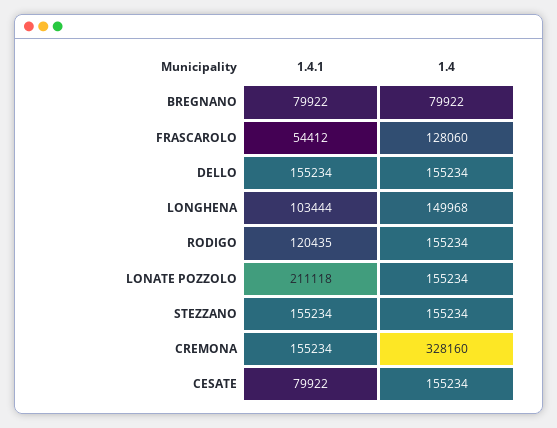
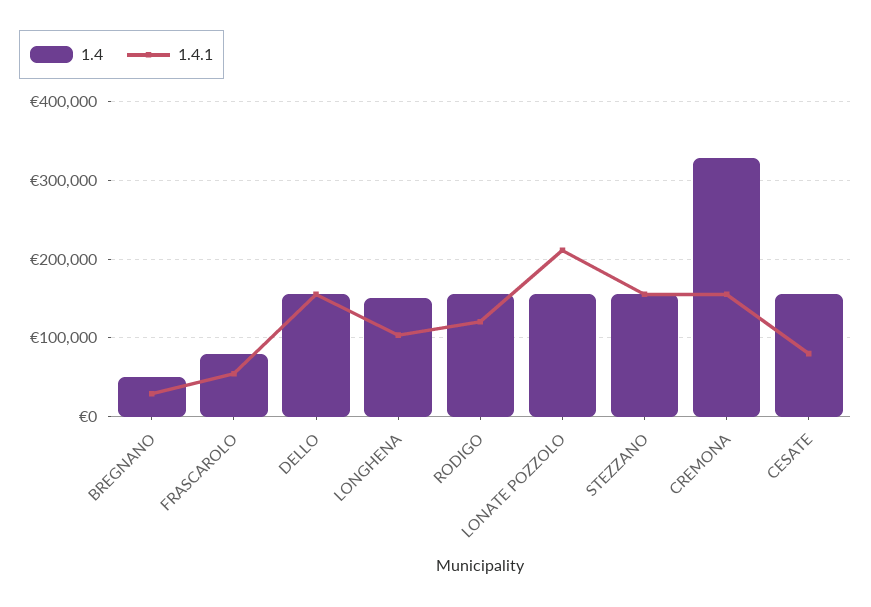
1.4.1, BREGNANO: 79922 -> 30000
1.4, BREGNANO: 79922 -> 50000
1.4, FRASCAROLO: 128060 -> 80000

